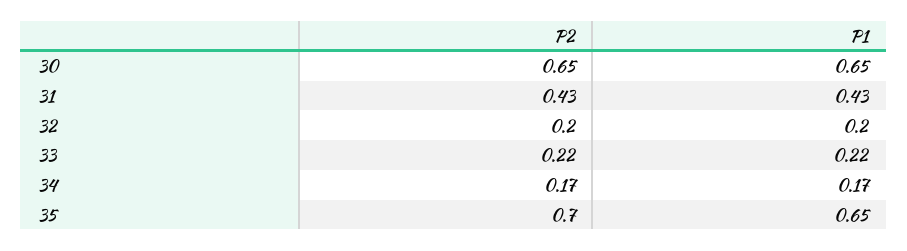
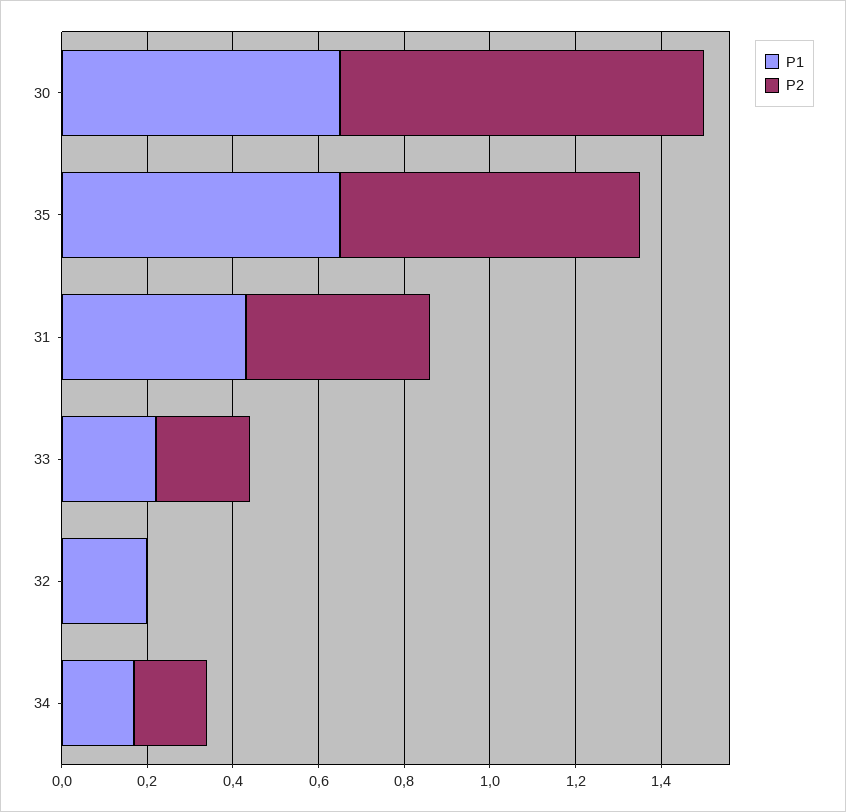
P2, 30: 0.65 -> 0.85
P2, 32: 0.2 -> 0

